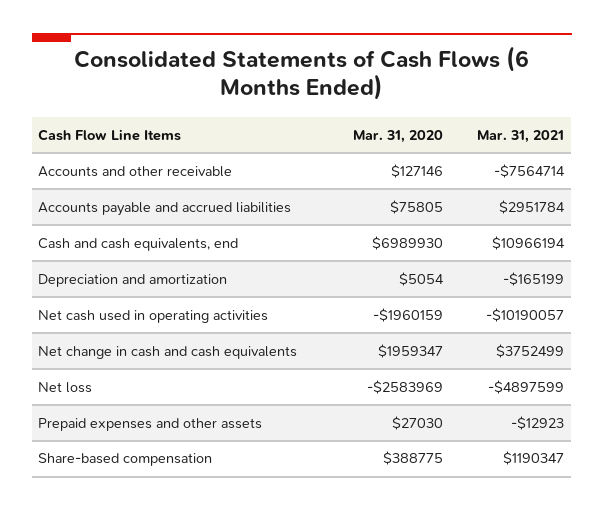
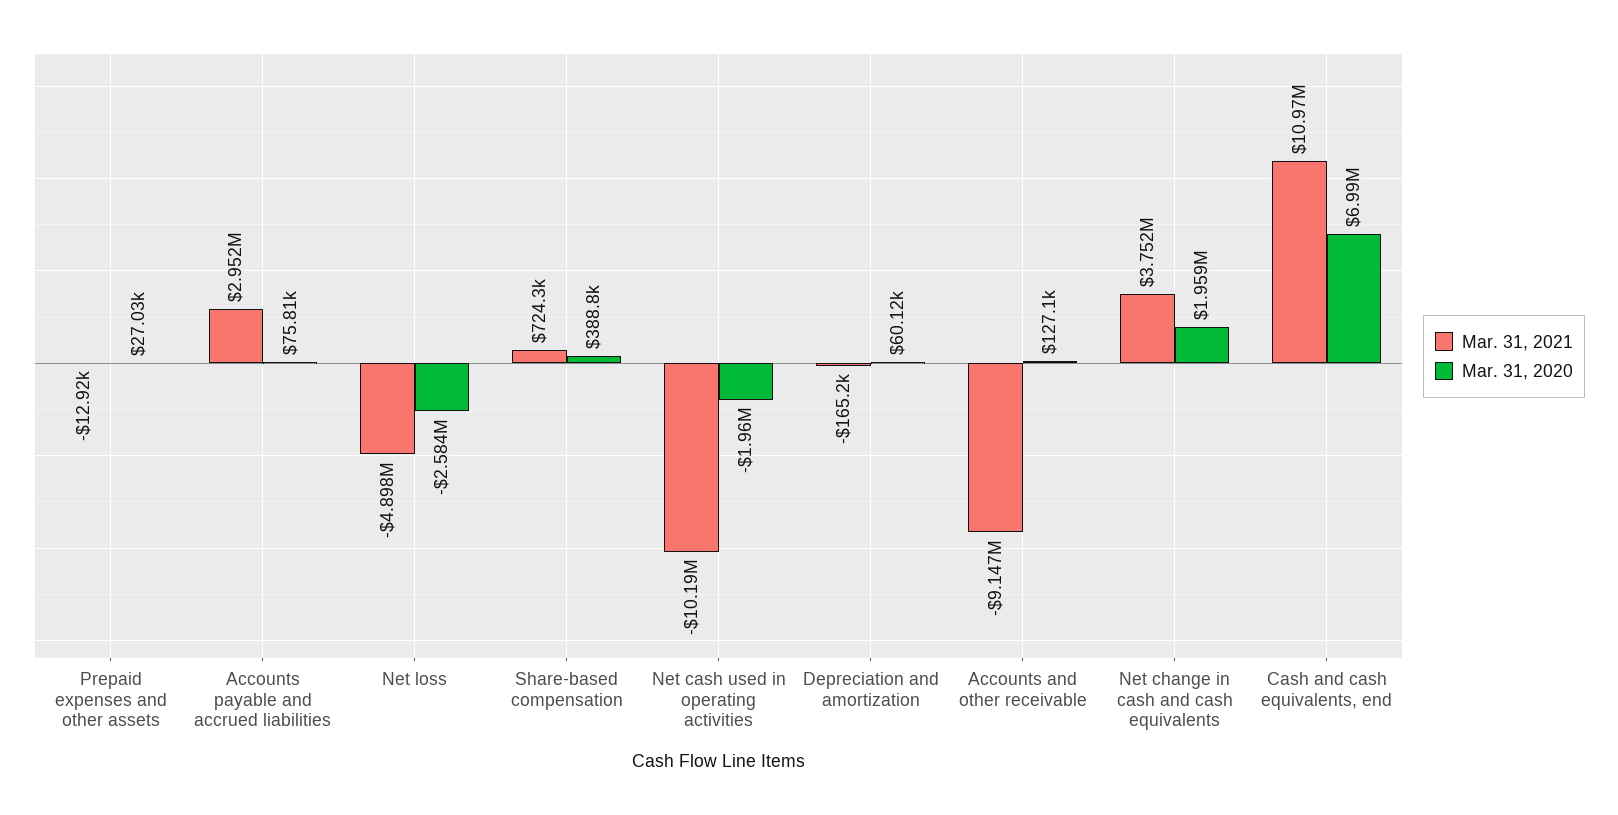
Mar. 31, 2021, Accounts and other receivable: -7564714 -> -9147000
Mar. 31, 2020, Depreciation and amortization: 5054 -> 60120
Mar. 31, 2021, Share-based compensation: 1190347 -> 724300

